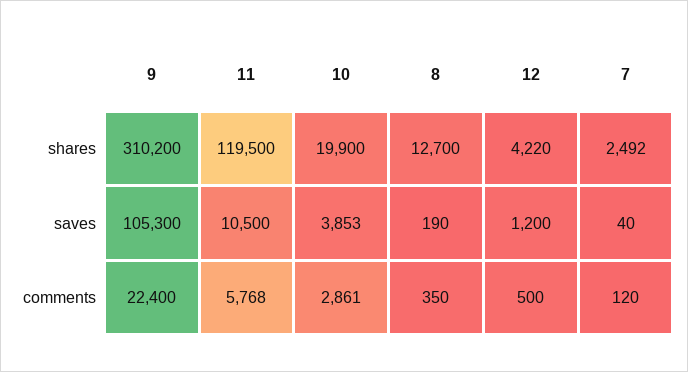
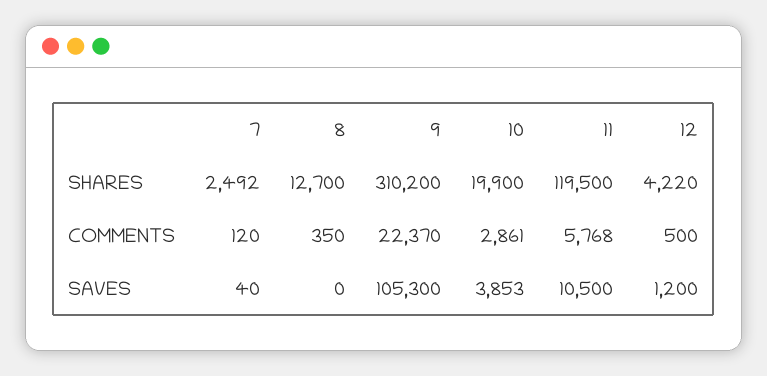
8, saves: 190 -> 0
9, comments: 22400 -> 22370

